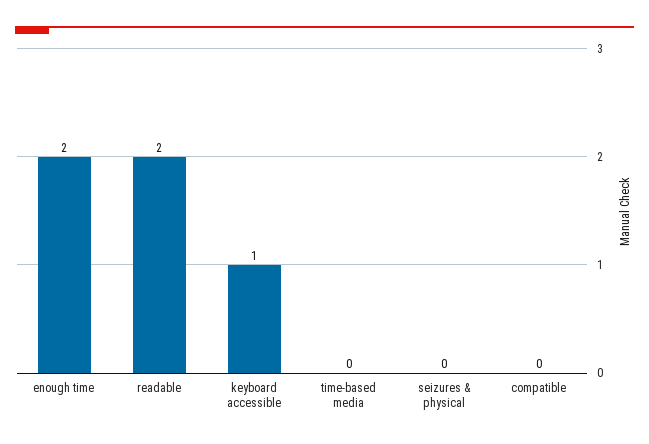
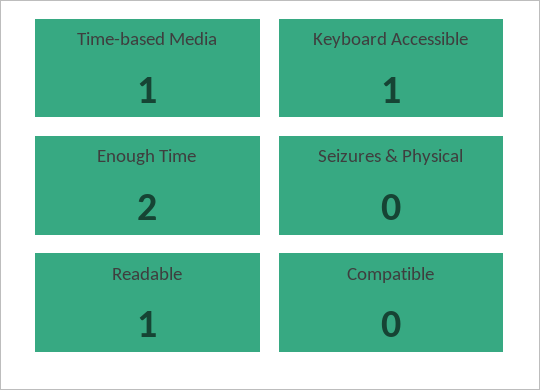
readable: 2 -> 1
time-based media: 0 -> 1

